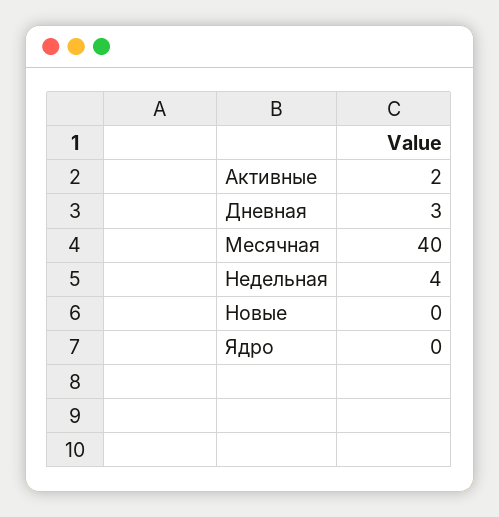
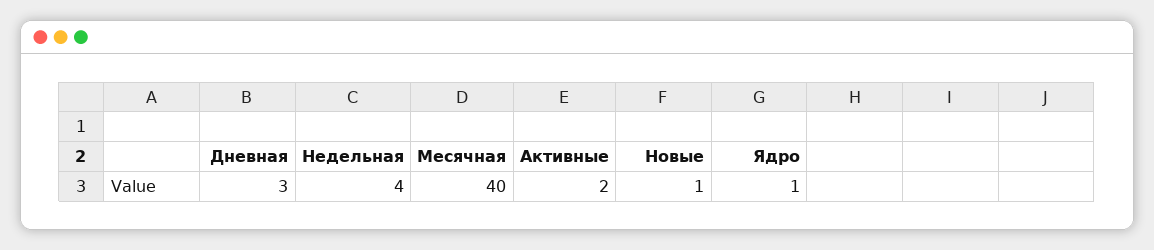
Новые: 0 -> 1
Ядро: 0 -> 1

